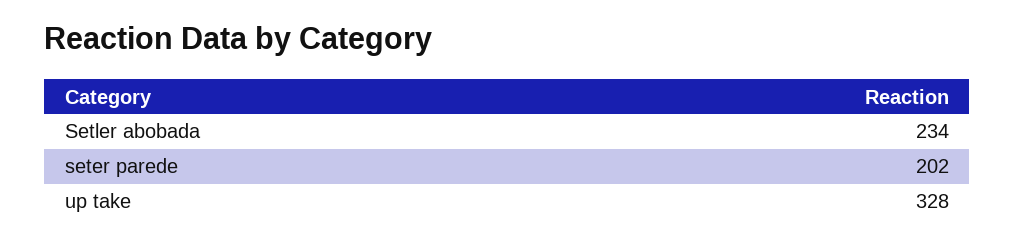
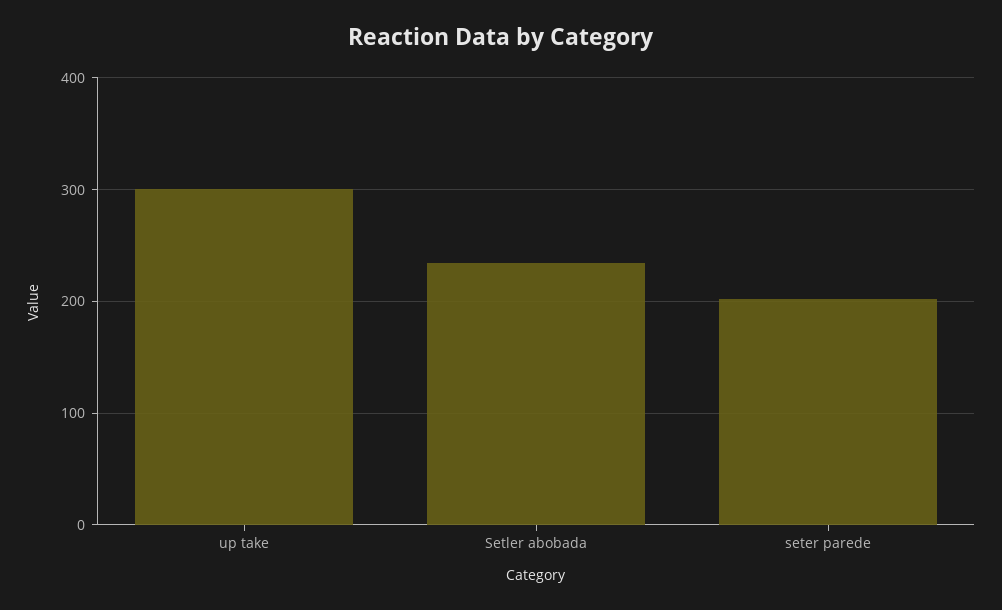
up take: 328 -> 300

